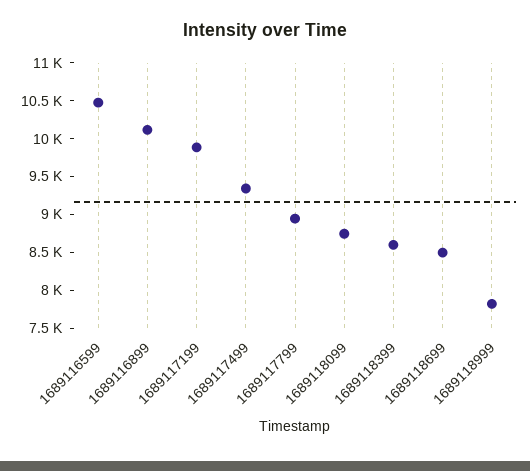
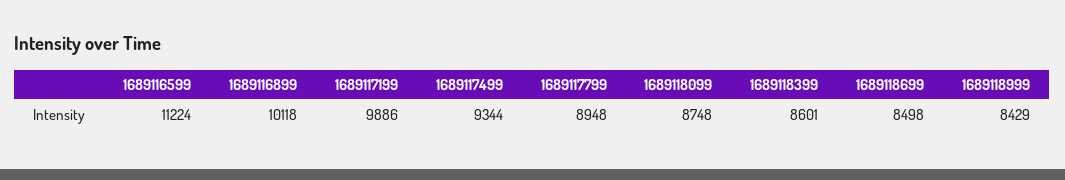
1689116599: 10500 -> 11224
1689118999: 7750 -> 8429

